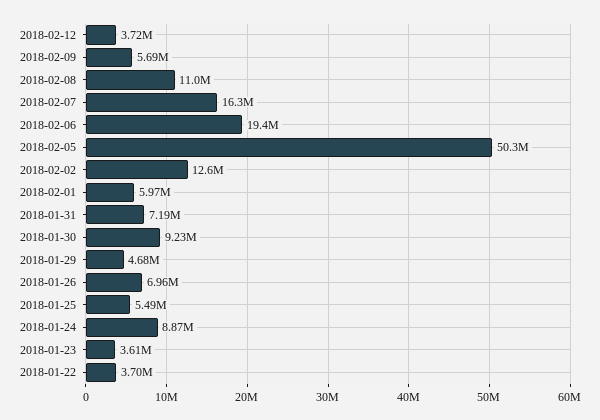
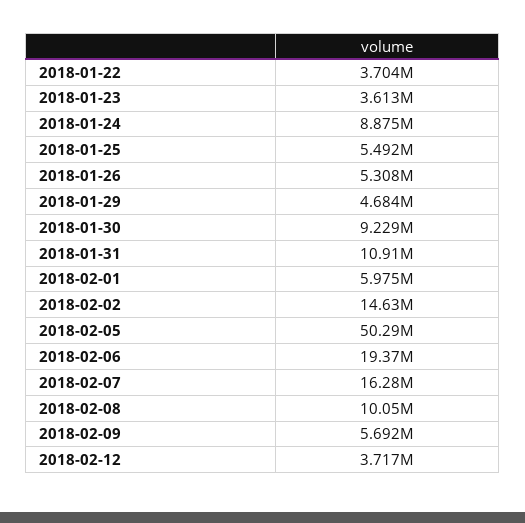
2018-02-08: 11000000 -> 10050000
2018-02-02: 12600000 -> 14630000
2018-01-31: 7190000 -> 10910000
2018-01-26: 6960000 -> 5308000

